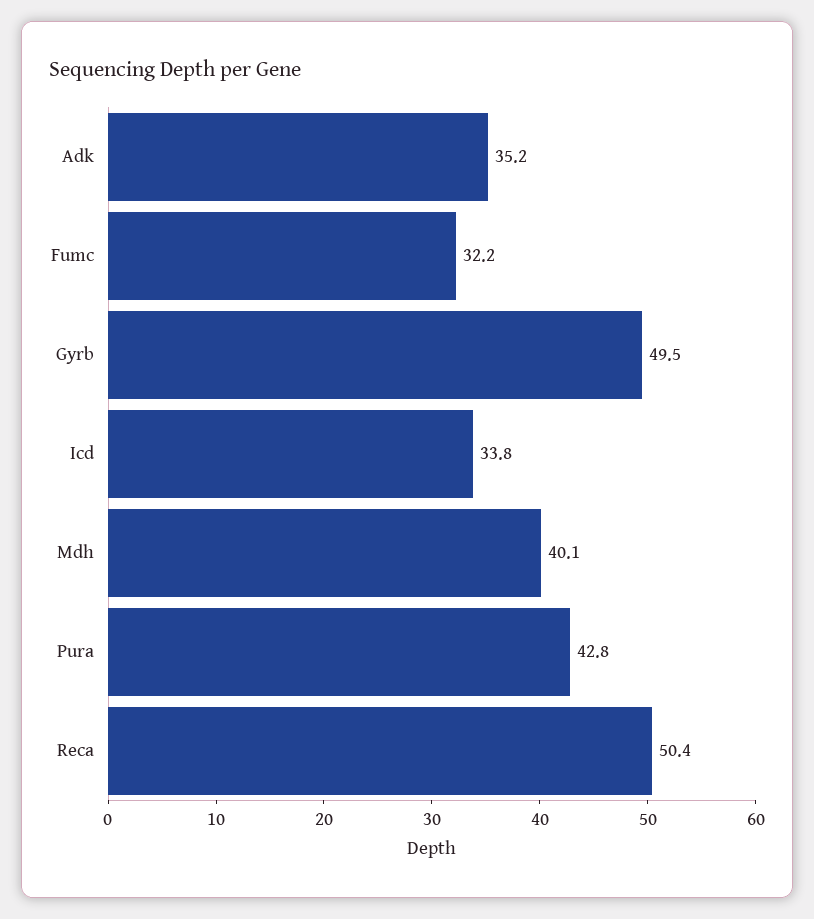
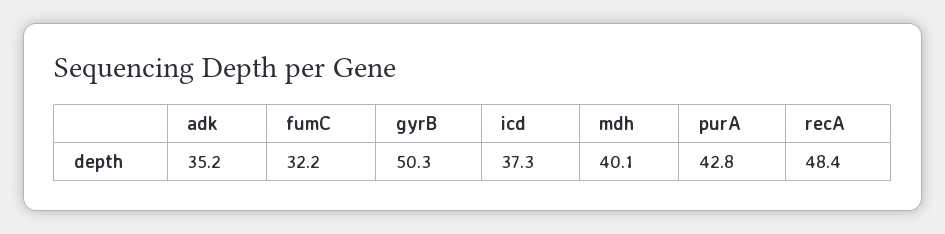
Gyrb: 49.5 -> 50.3
Icd: 33.8 -> 37.3
Reca: 50.4 -> 48.4

